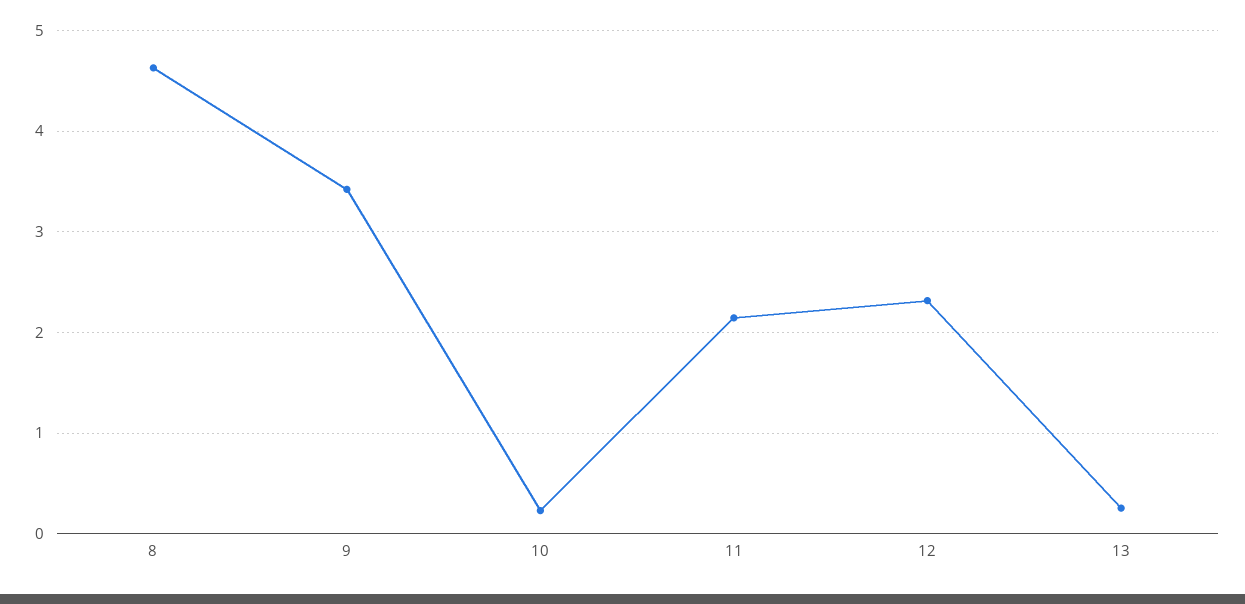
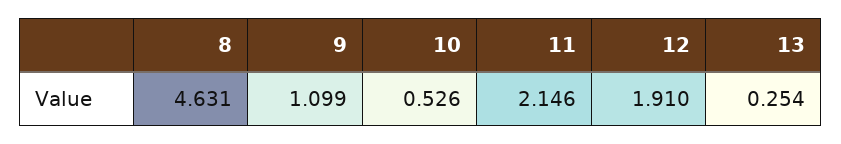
9: 3.4 -> 1.099
10: 0.2 -> 0.526
12: 2.3 -> 1.91

